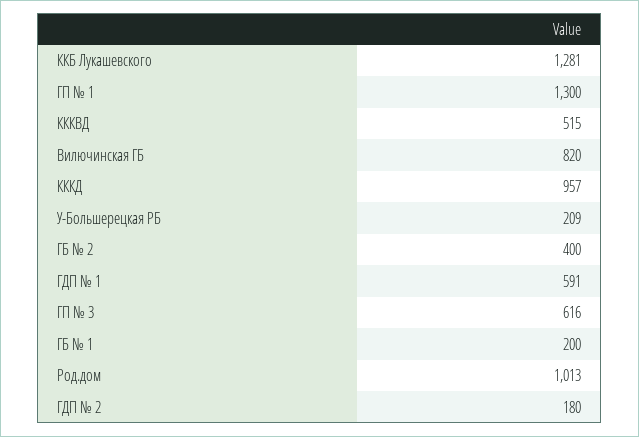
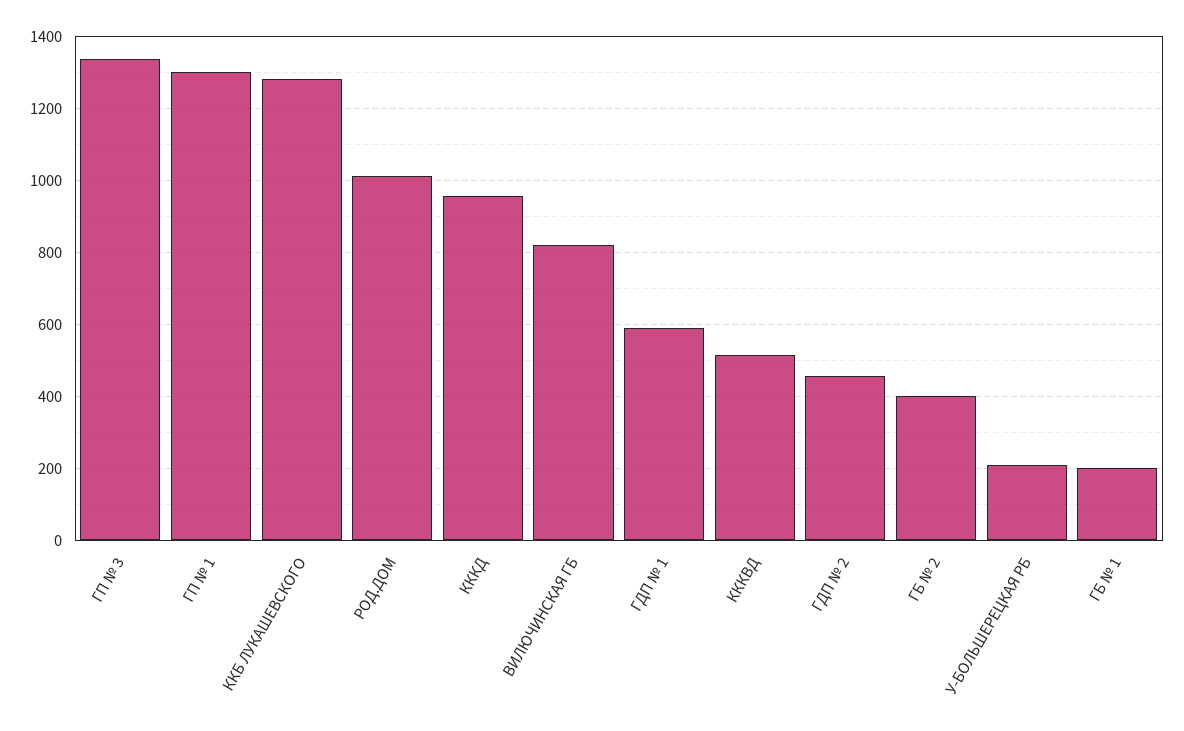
ГП № 3: 616 -> 1340
ГДП № 2: 180 -> 460

